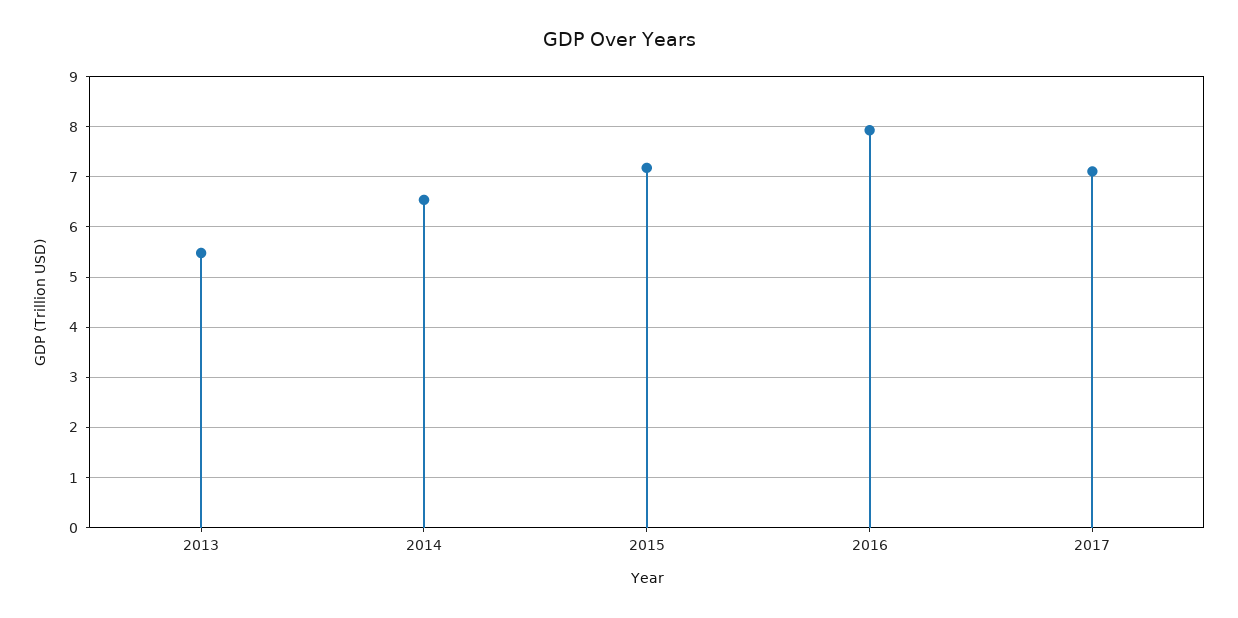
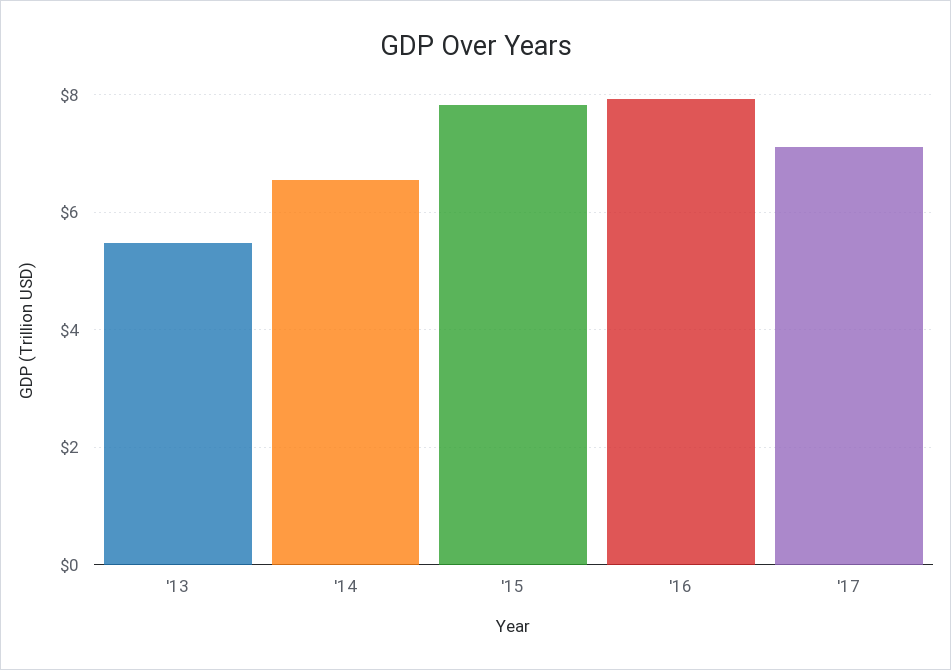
2015: 7.2 -> 7.8

